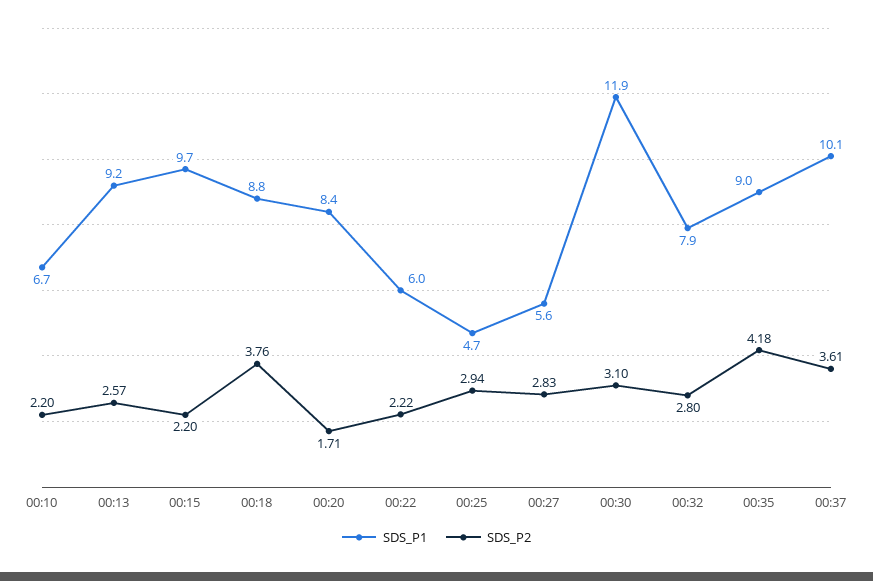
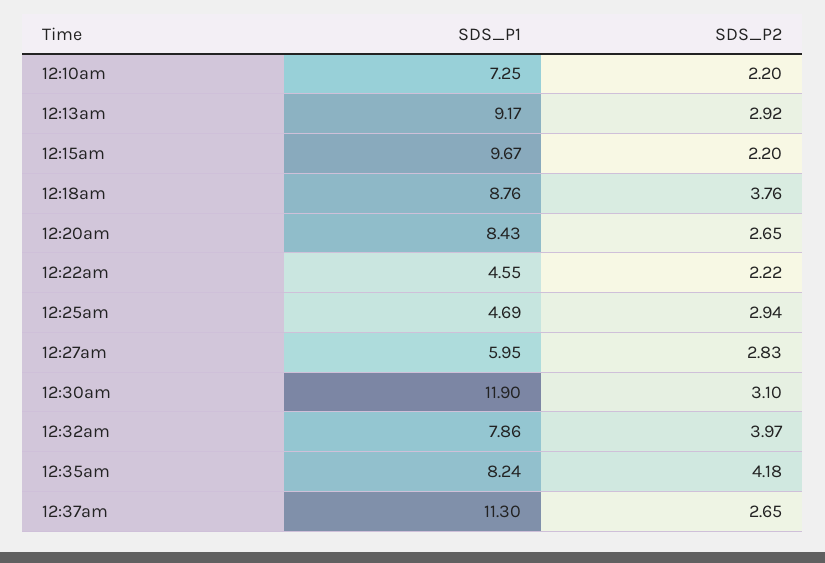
SDS_P1, 00:10: 6.7 -> 7.25
SDS_P2, 00:13: 2.57 -> 2.92
SDS_P2, 00:20: 1.71 -> 2.65
SDS_P1, 00:22: 6 -> 4.55
SDS_P1, 00:27: 5.6 -> 5.95
SDS_P2, 00:32: 2.8 -> 3.97
SDS_P1, 00:35: 9 -> 8.24
SDS_P1, 00:37: 10.1 -> 11.3
SDS_P2, 00:37: 3.61 -> 2.65

